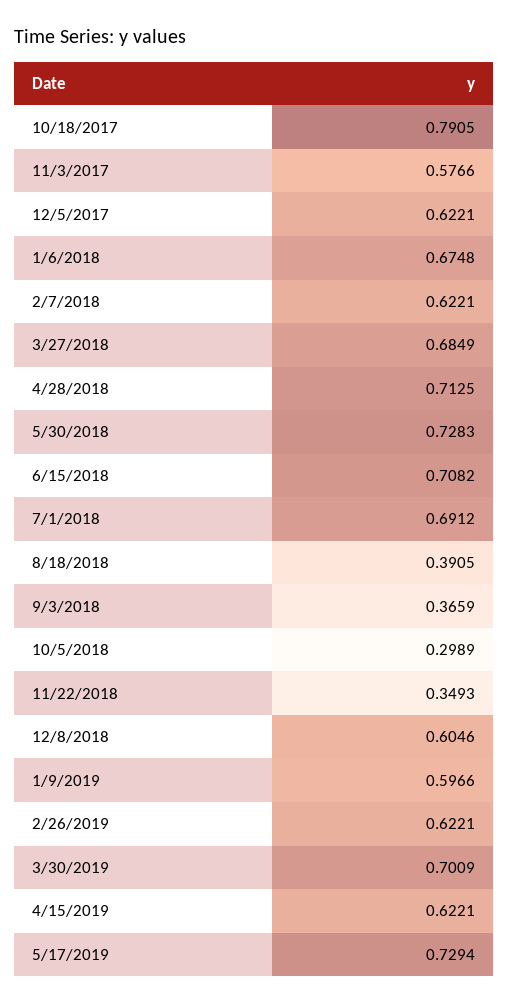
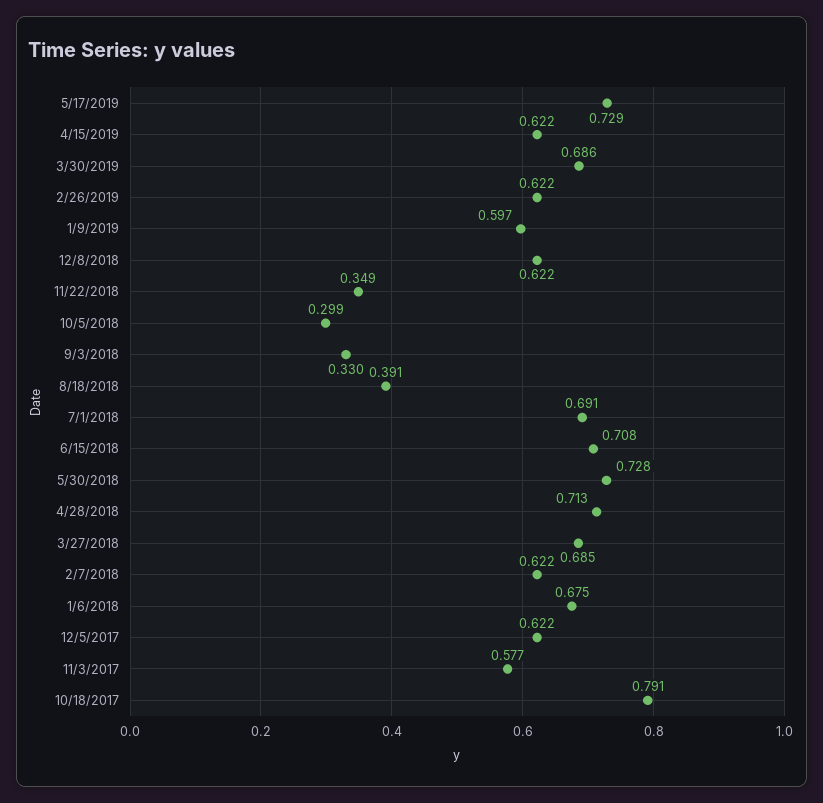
9/3/2018: 0.3659 -> 0.33
12/8/2018: 0.6046 -> 0.622
3/30/2019: 0.7009 -> 0.686

